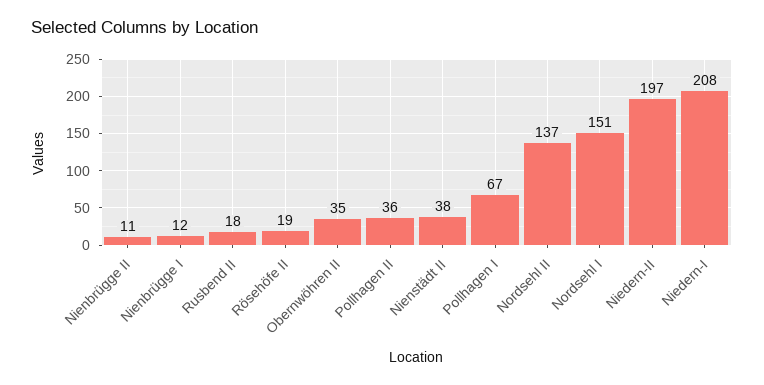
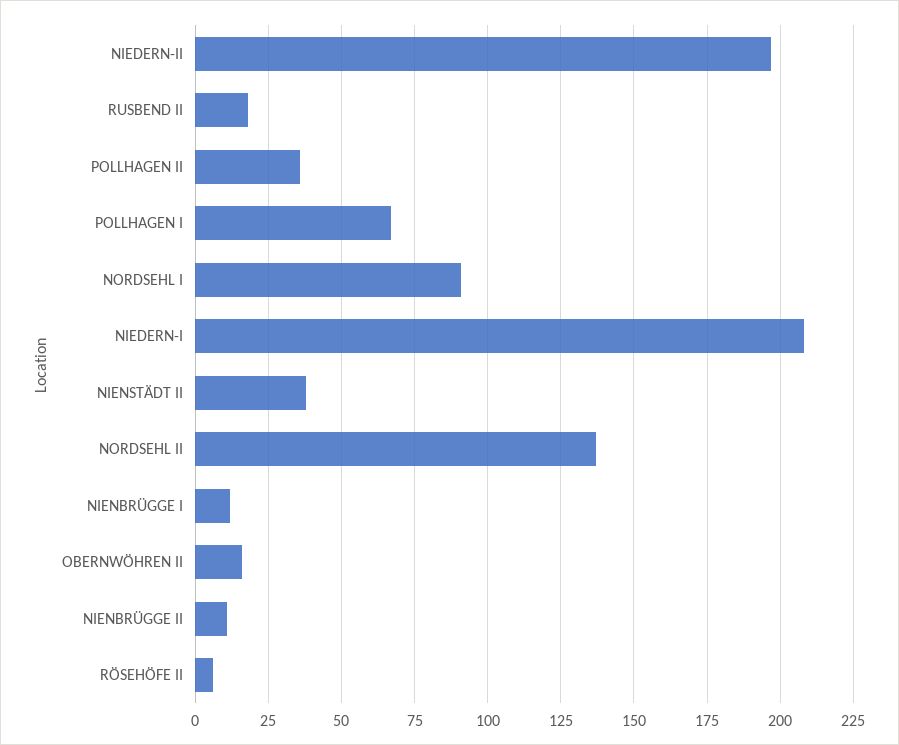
Rösehöfe II: 19 -> 5
Obernwöhren II: 35 -> 15
Nordsehl I: 151 -> 90

